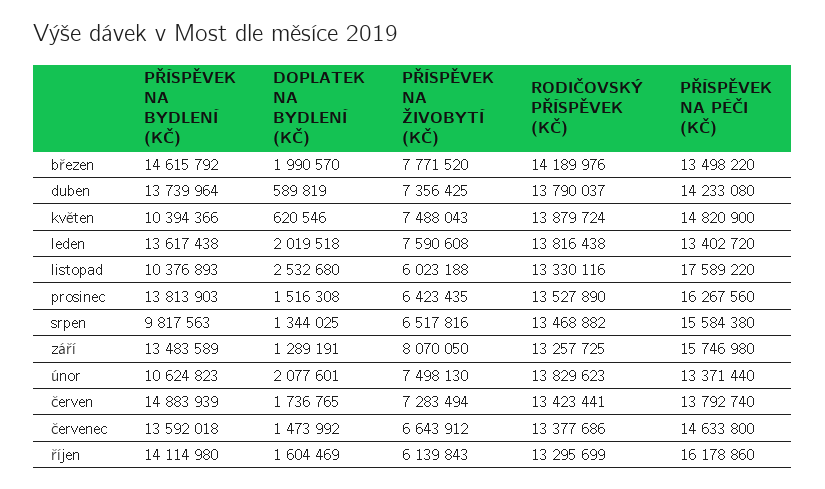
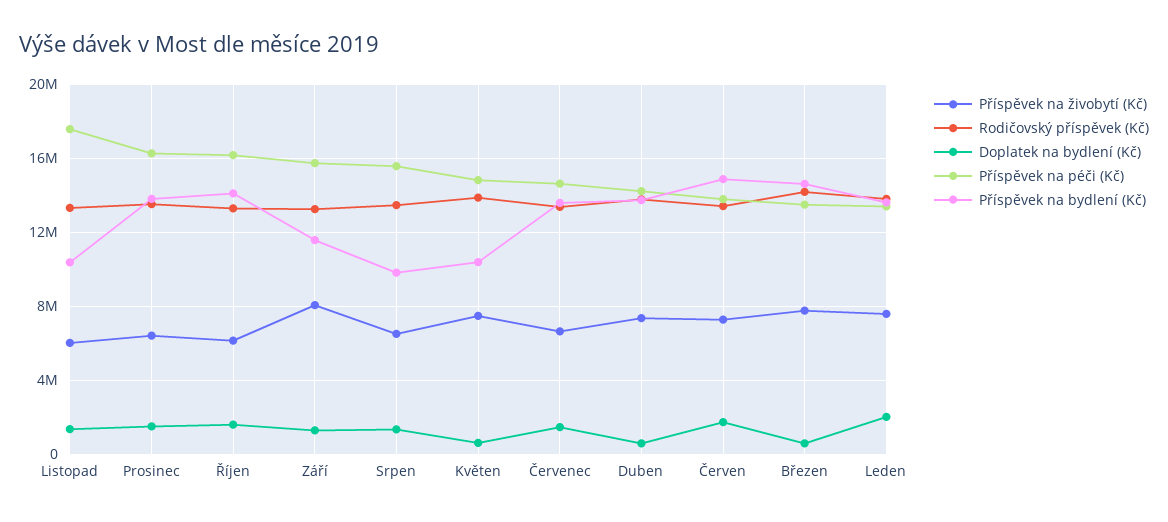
DOPLATEK NA BYDLENÍ (KČ), březen: 1990570 -> 500000
DOPLATEK NA BYDLENÍ (KČ), listopad: 2532680 -> 1500000
PŘÍSPĚVEK NA BYDLENÍ (KČ), září: 13483589 -> 11500000
PŘÍSPĚVEK NA BYDLENÍ (KČ), únor: 10624823 -> none
DOPLATEK NA BYDLENÍ (KČ), únor: 2077601 -> none
PŘÍSPĚVEK NA ŽIVOBYTÍ (KČ), únor: 7498130 -> none
RODIČOVSKÝ PŘÍSPĚVEK (KČ), únor: 13829623 -> none
PŘÍSPĚVEK NA PÉČI (KČ), únor: 13371440 -> none

